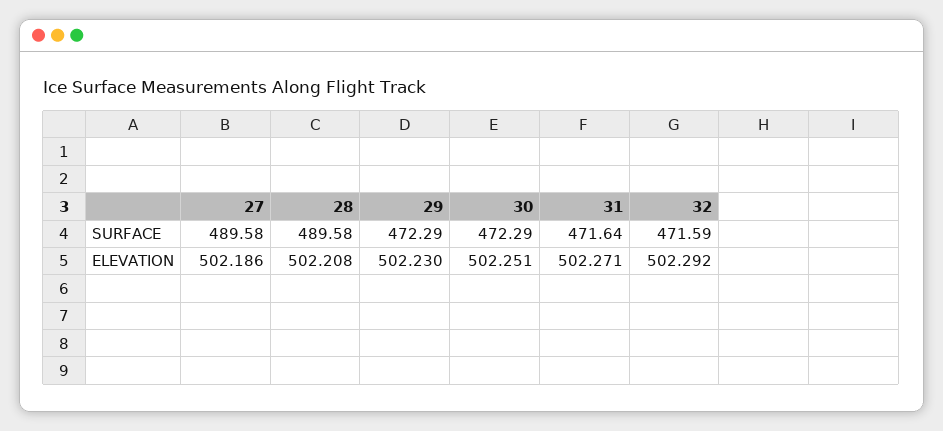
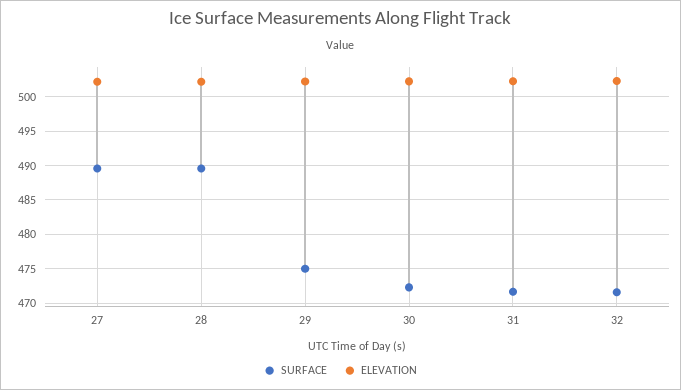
SURFACE, 29: 472.29 -> 475

